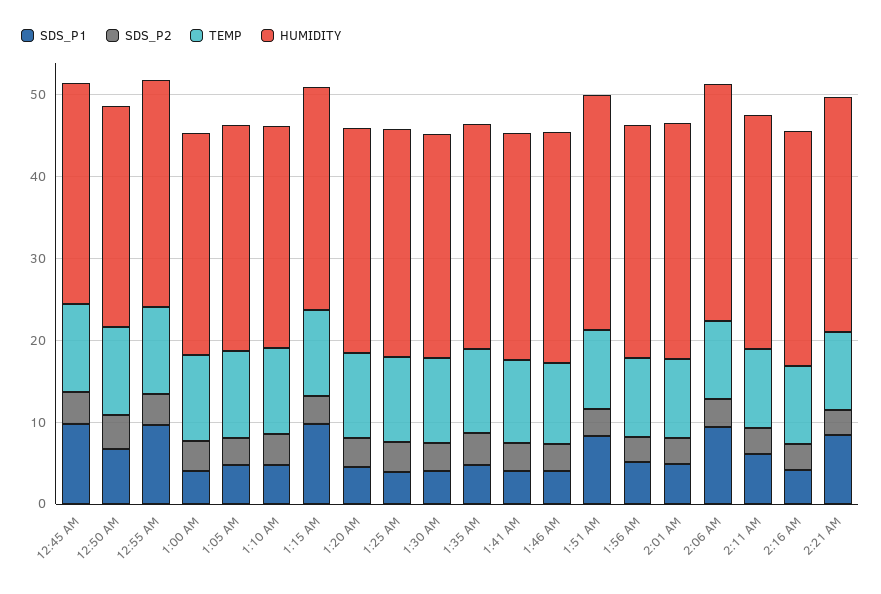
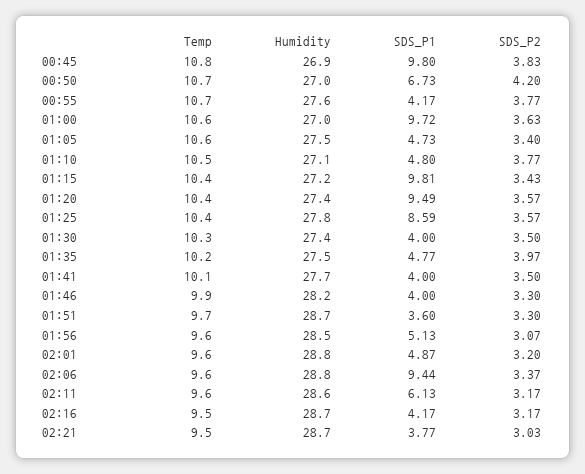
SDS_P1, 12:55 AM: 10 -> 4.17
SDS_P1, 1:00 AM: 4 -> 9.72
SDS_P1, 1:20 AM: 4 -> 9.49
SDS_P1, 1:25 AM: 4 -> 8.59
SDS_P1, 1:51 AM: 8 -> 3.6
SDS_P1, 2:21 AM: 8 -> 3.77

